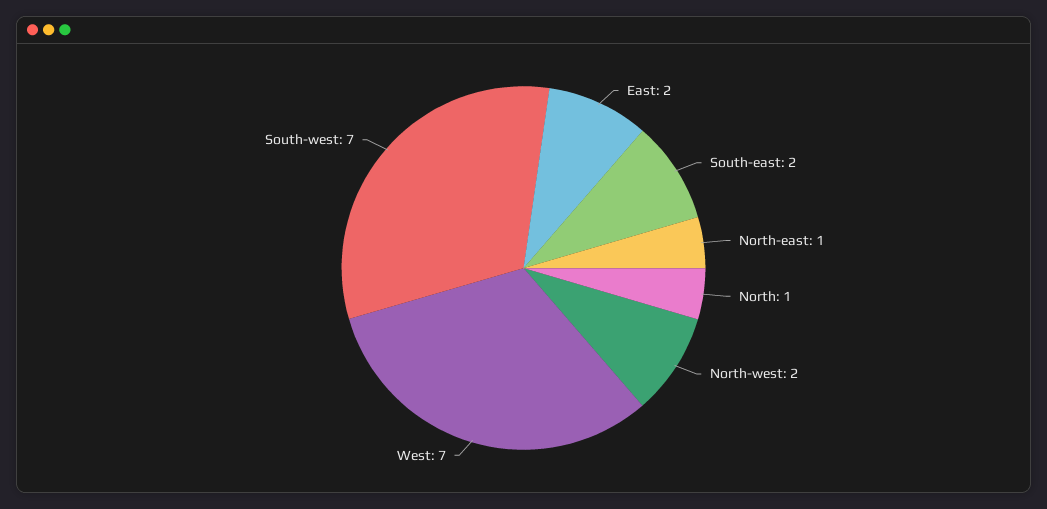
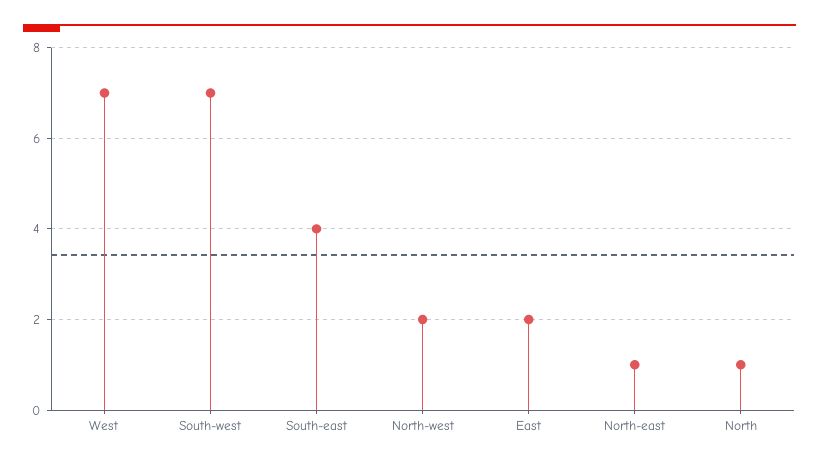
South-east: 2 -> 4

